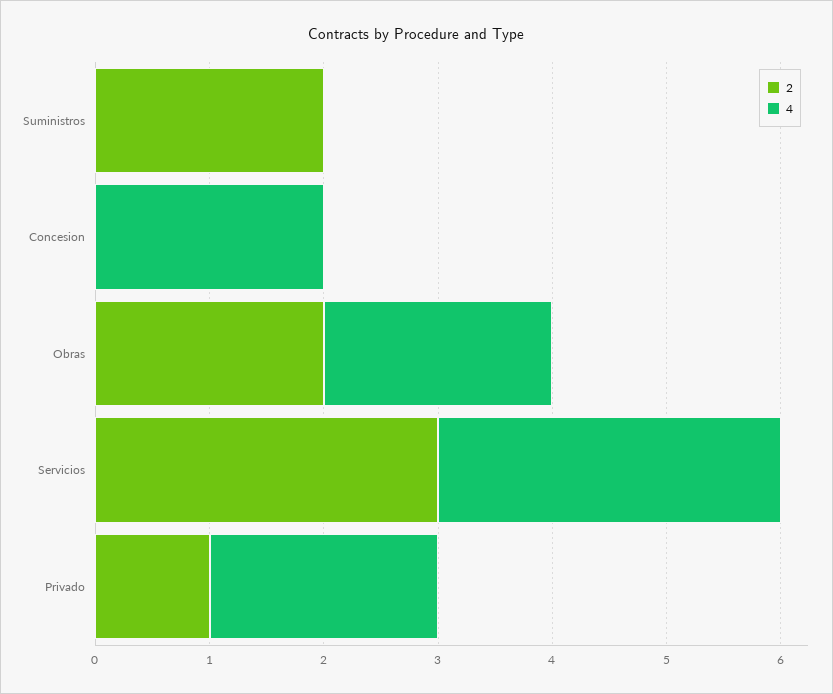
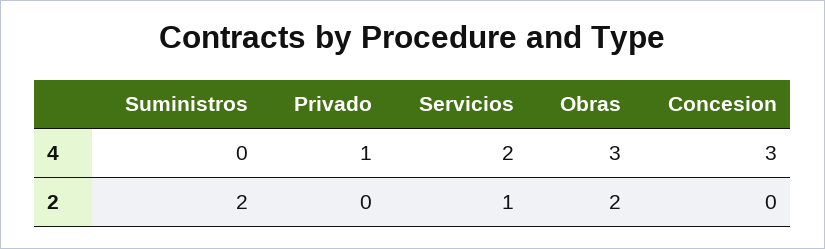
4, Concesion: 2 -> 3
4, Obras: 2 -> 3
2, Servicios: 3 -> 1
4, Servicios: 3 -> 2
2, Privado: 1 -> 0
4, Privado: 2 -> 1

